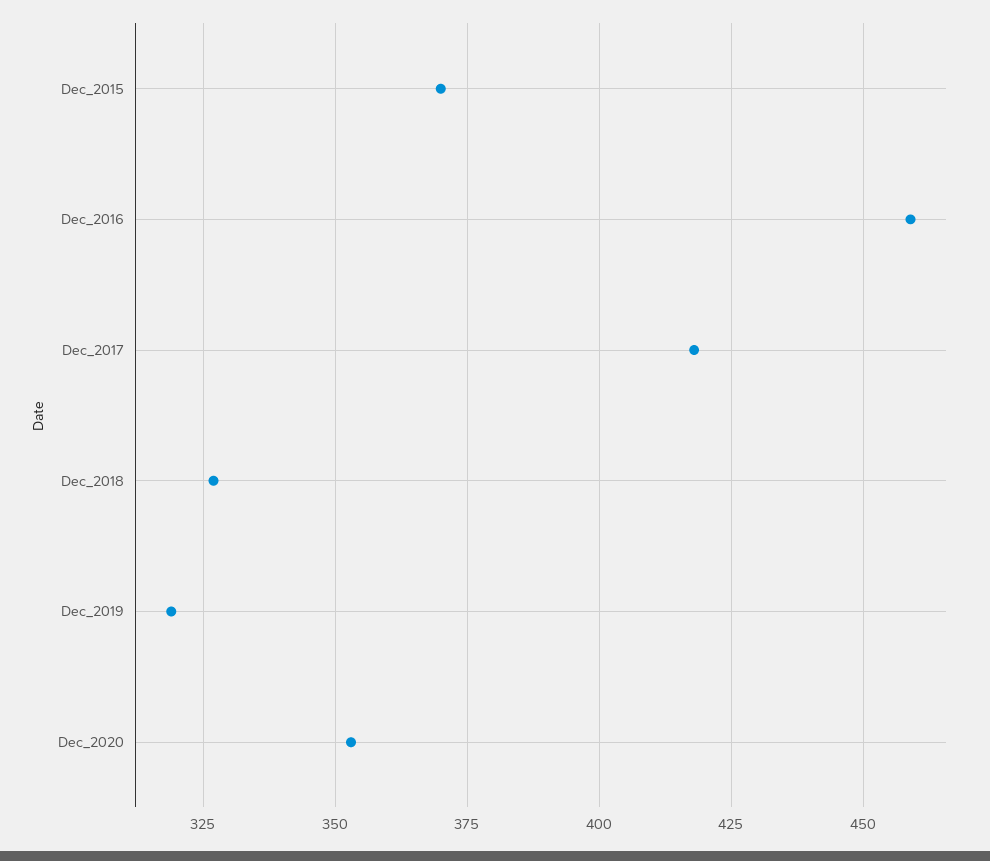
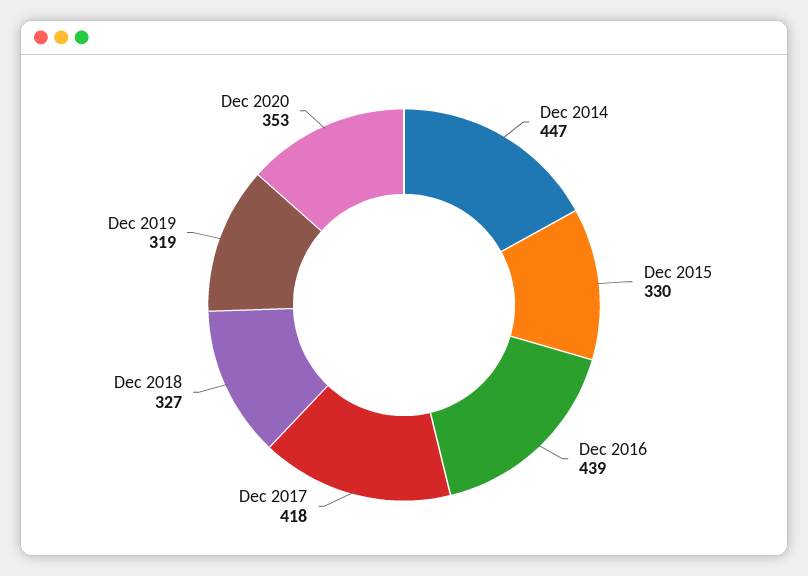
Dec_2015: 370 -> 330
Dec_2016: 460 -> 439
Dec 2014: none -> 447

